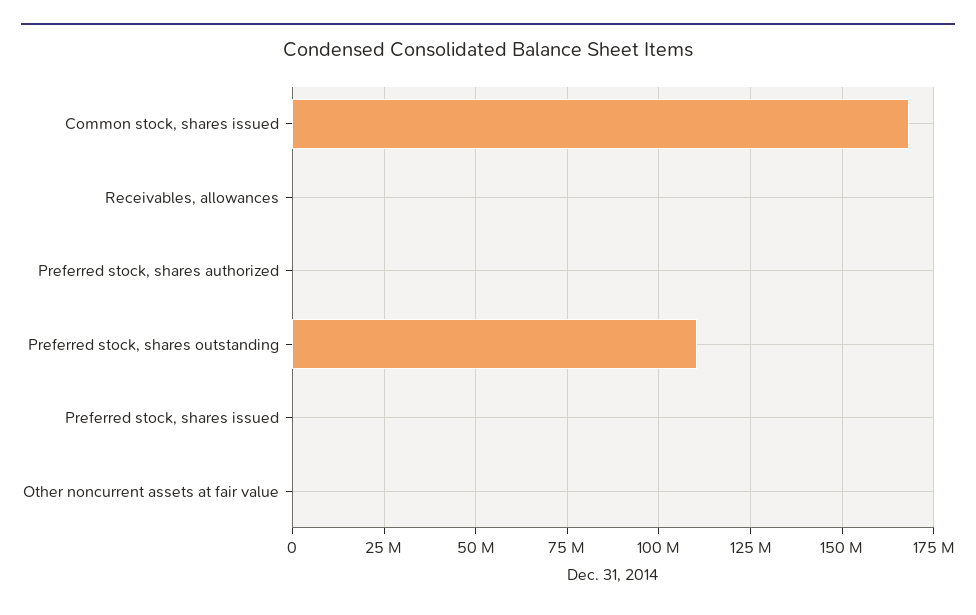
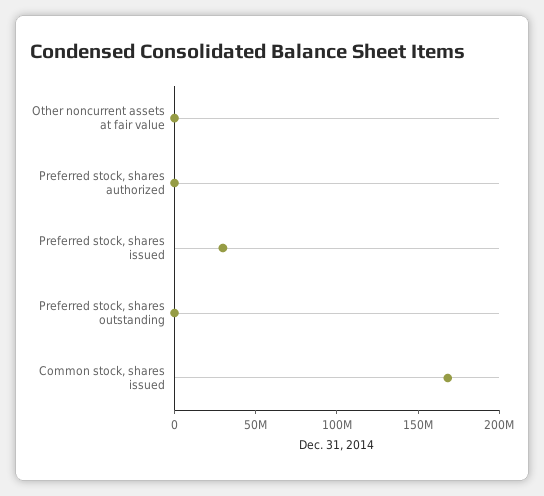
Receivables, allowances: 0 -> none
Preferred stock, shares outstanding: 110000000 -> 0
Preferred stock, shares issued: 0 -> 30000000

